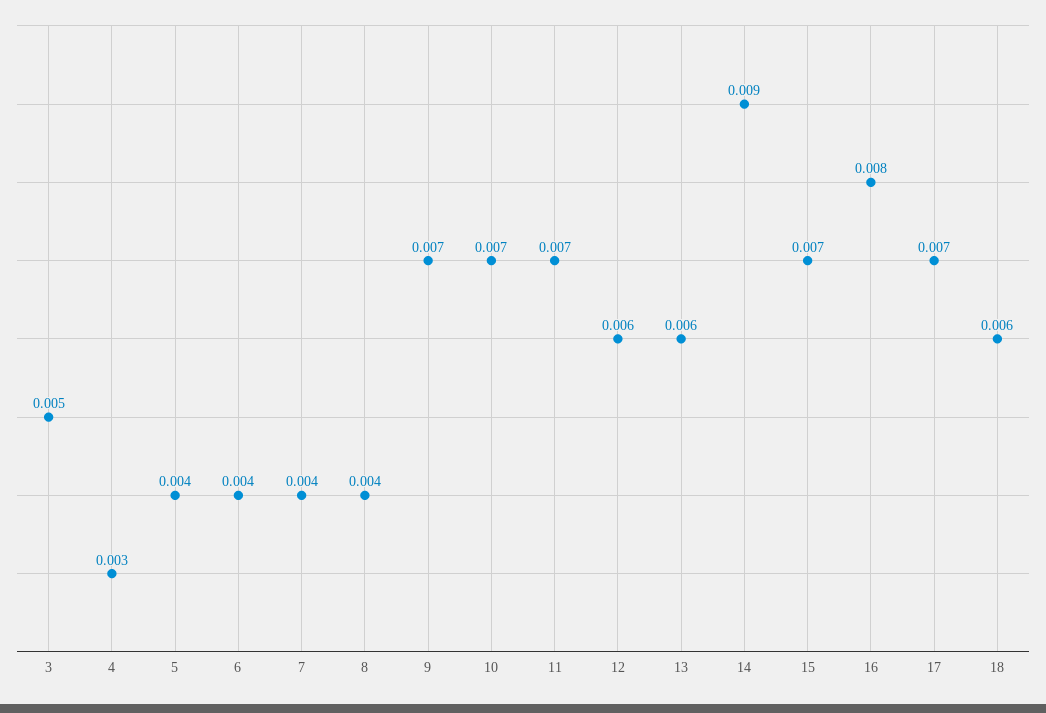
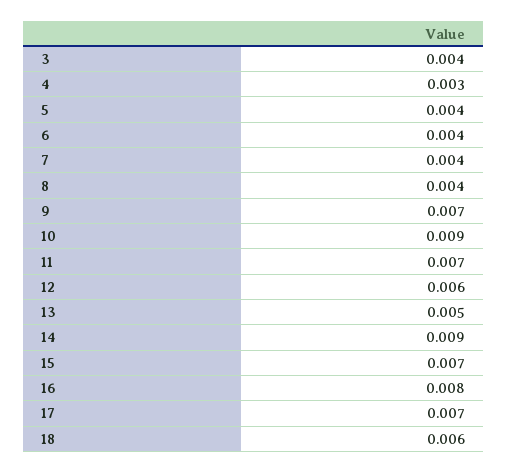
3: 0.005 -> 0.004
10: 0.007 -> 0.009
13: 0.006 -> 0.005

